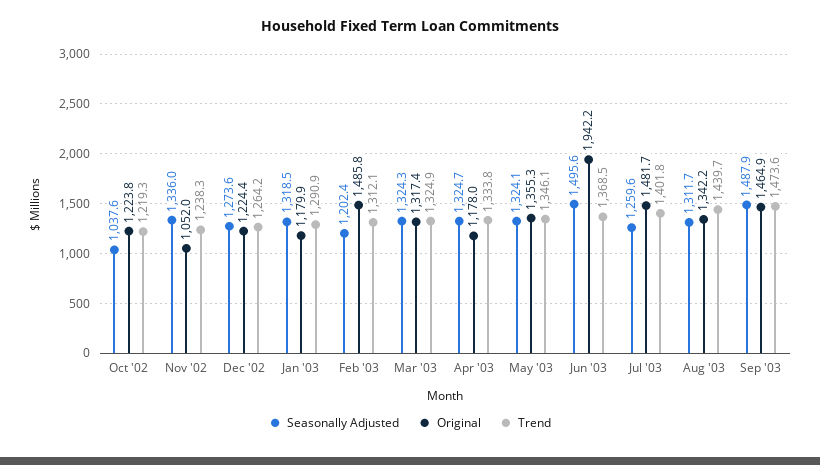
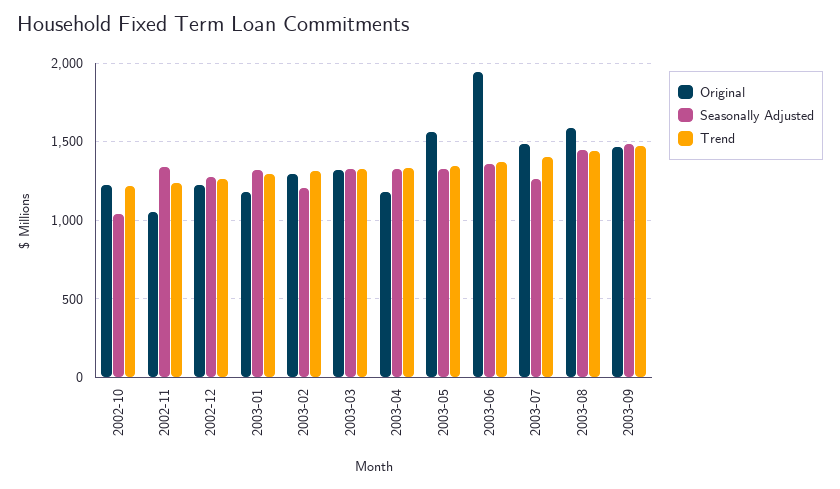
Original, Feb '03: 1485.8 -> 1300
Original, May '03: 1355.3 -> 1550
Seasonally Adjusted, Jun '03: 1495.6 -> 1350
Seasonally Adjusted, Aug '03: 1311.7 -> 1450
Original, Aug '03: 1342.2 -> 1600

